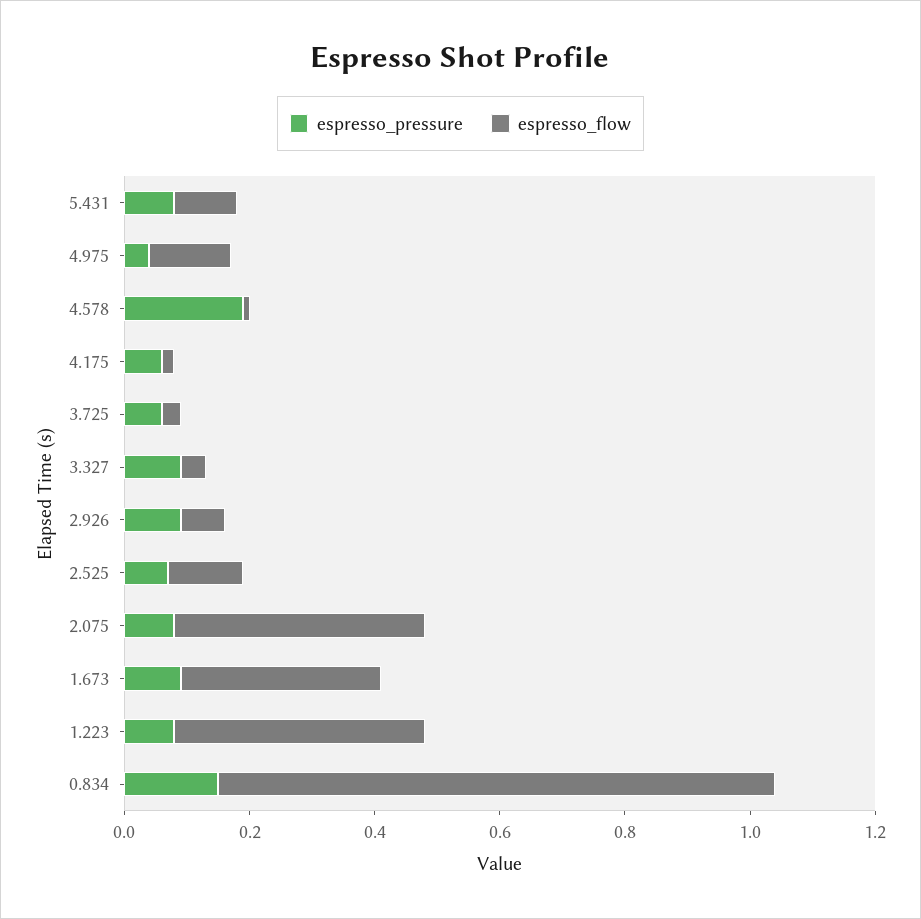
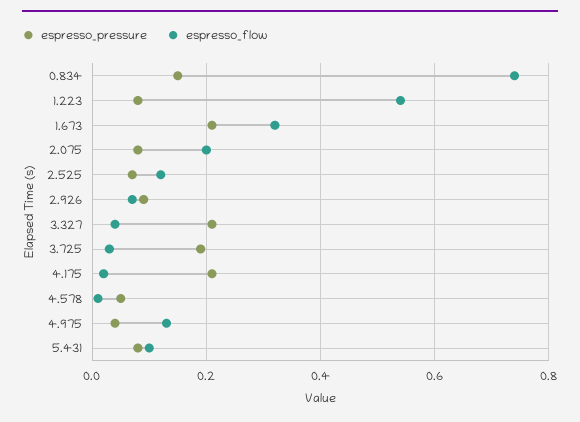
espresso_pressure, 4.578: 0.2 -> 0.05
espresso_pressure, 4.175: 0.05 -> 0.2
espresso_pressure, 3.725: 0.05 -> 0.2
espresso_pressure, 3.327: 0.1 -> 0.2
espresso_flow, 2.075: 0.4 -> 0.2
espresso_pressure, 1.673: 0.1 -> 0.2
espresso_flow, 1.223: 0.4 -> 0.55
espresso_flow, 0.834: 0.9 -> 0.75

